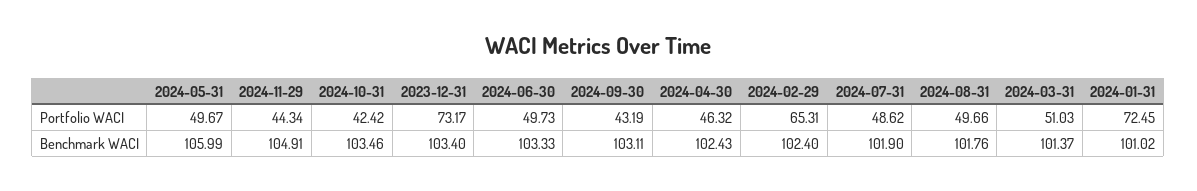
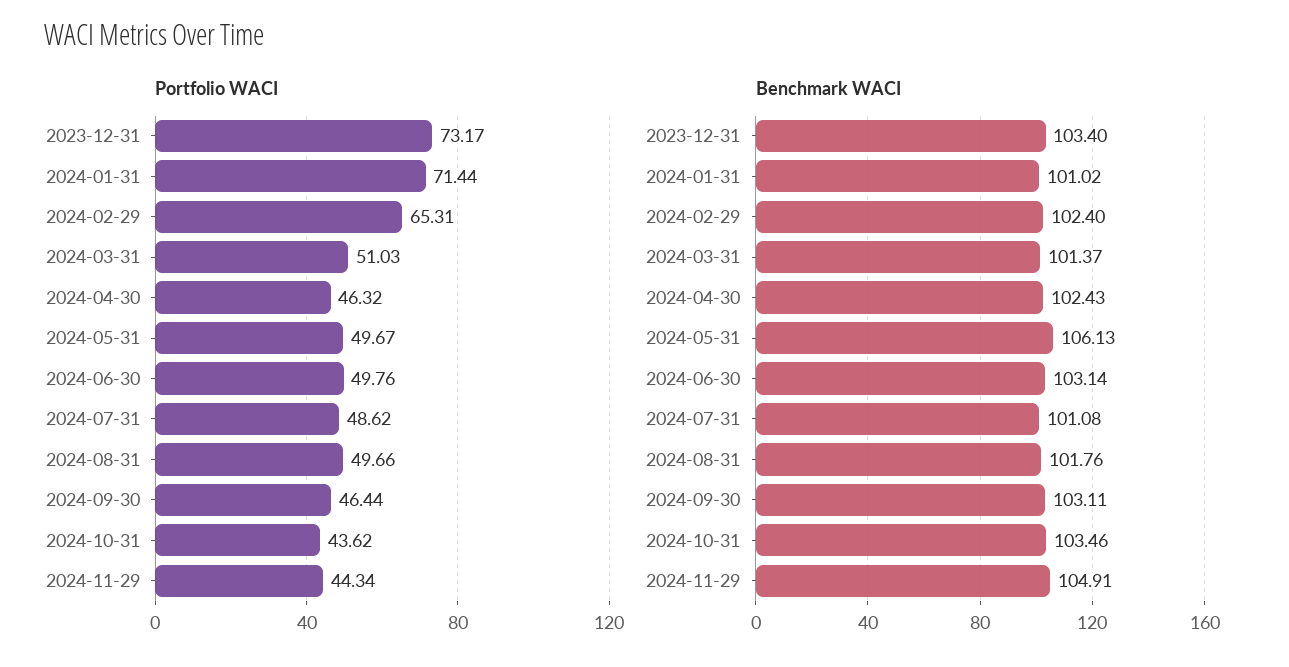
Portfolio WACI, 2024-10-31: 42.42 -> 43.62
Portfolio WACI, 2024-06-30: 49.73 -> 49.76
Portfolio WACI, 2024-09-30: 43.19 -> 46.44
Portfolio WACI, 2024-01-31: 72.45 -> 71.44
Benchmark WACI, 2024-05-31: 105.99 -> 106.13
Benchmark WACI, 2024-06-30: 103.33 -> 103.14
Benchmark WACI, 2024-07-31: 101.9 -> 101.08

